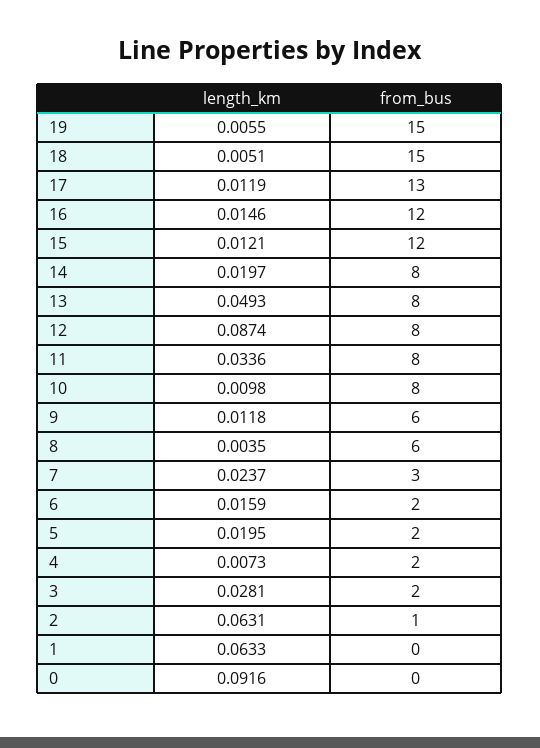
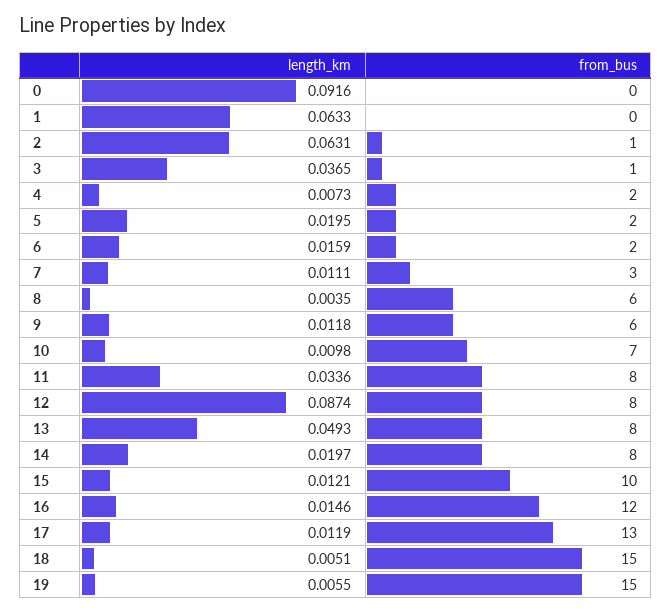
from_bus, 15: 12 -> 10
from_bus, 10: 8 -> 7
length_km, 7: 0.0237 -> 0.0111
length_km, 3: 0.0281 -> 0.0365
from_bus, 3: 2 -> 1

